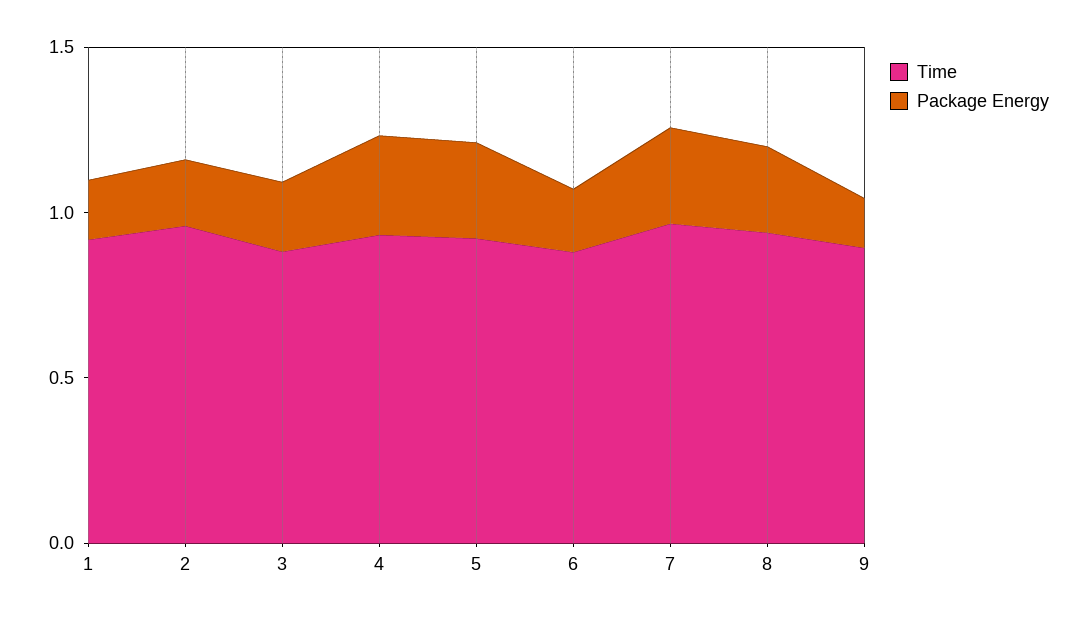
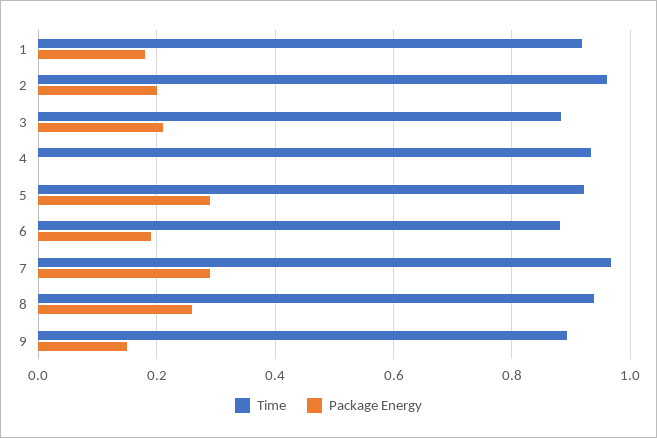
Package Energy, 4: 0.3 -> 0

